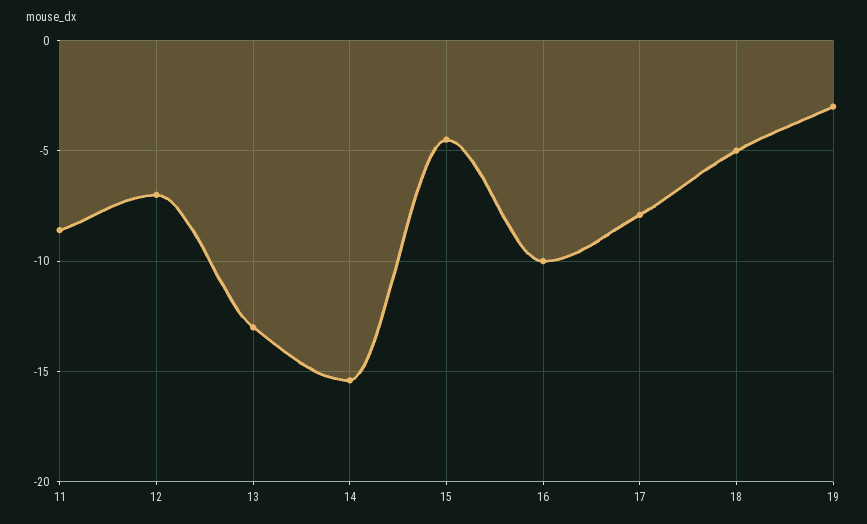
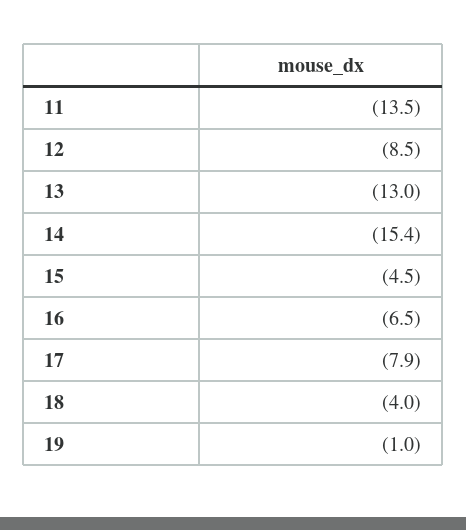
11: -8.5 -> -13.5
12: -7 -> -8.5
16: -10 -> -6.5
18: -5 -> -4
19: -3 -> -1

